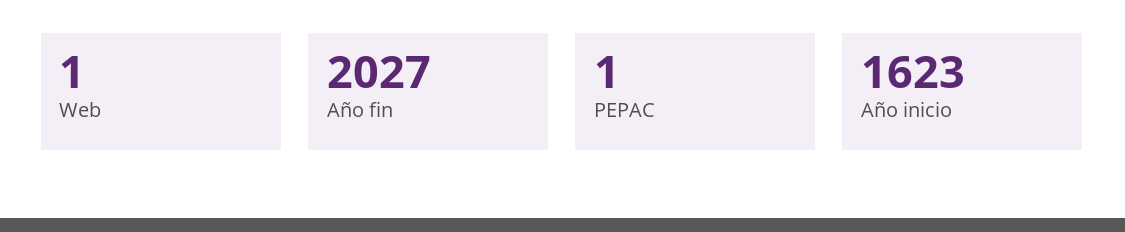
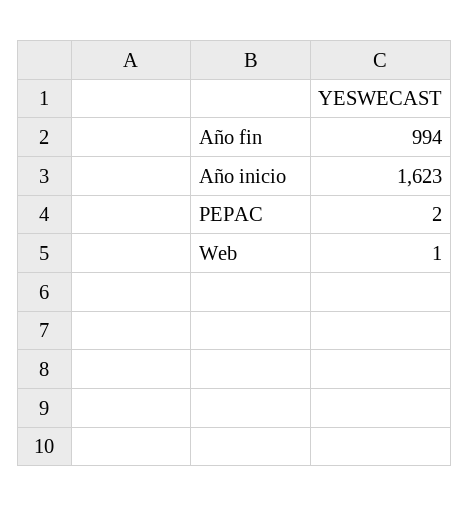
Año fin: 2027 -> 994
PEPAC: 1 -> 2

